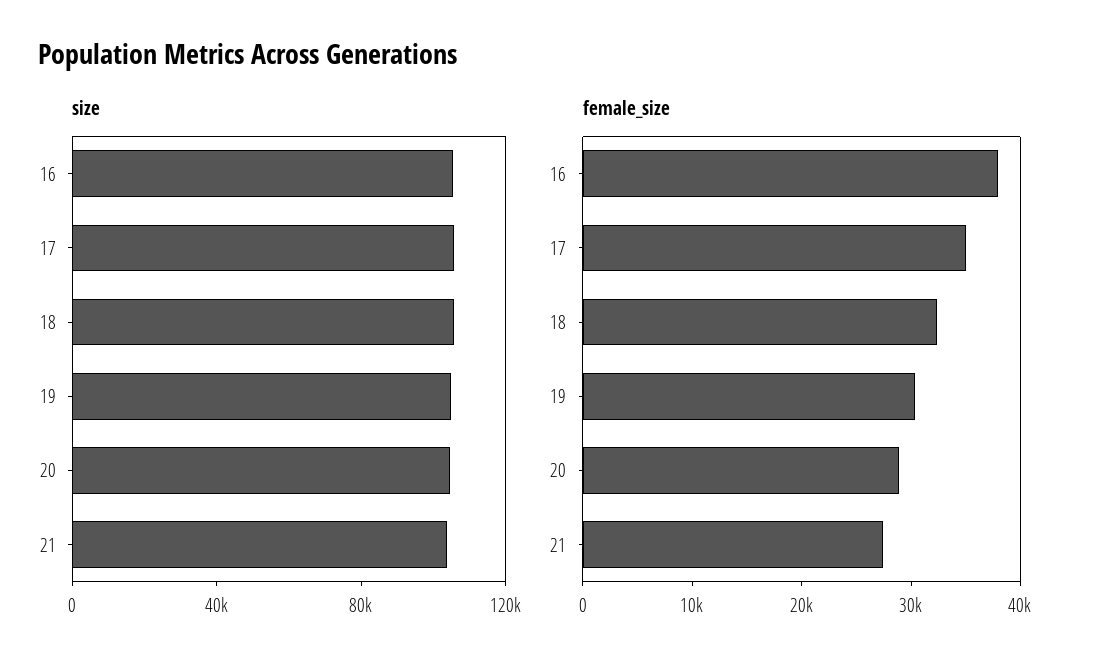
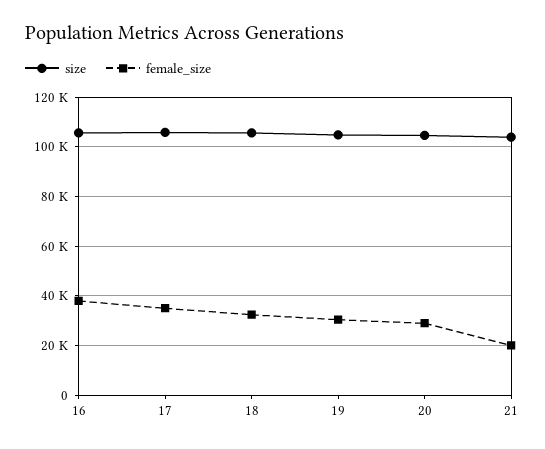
female_size, 21: 28000 -> 20000

